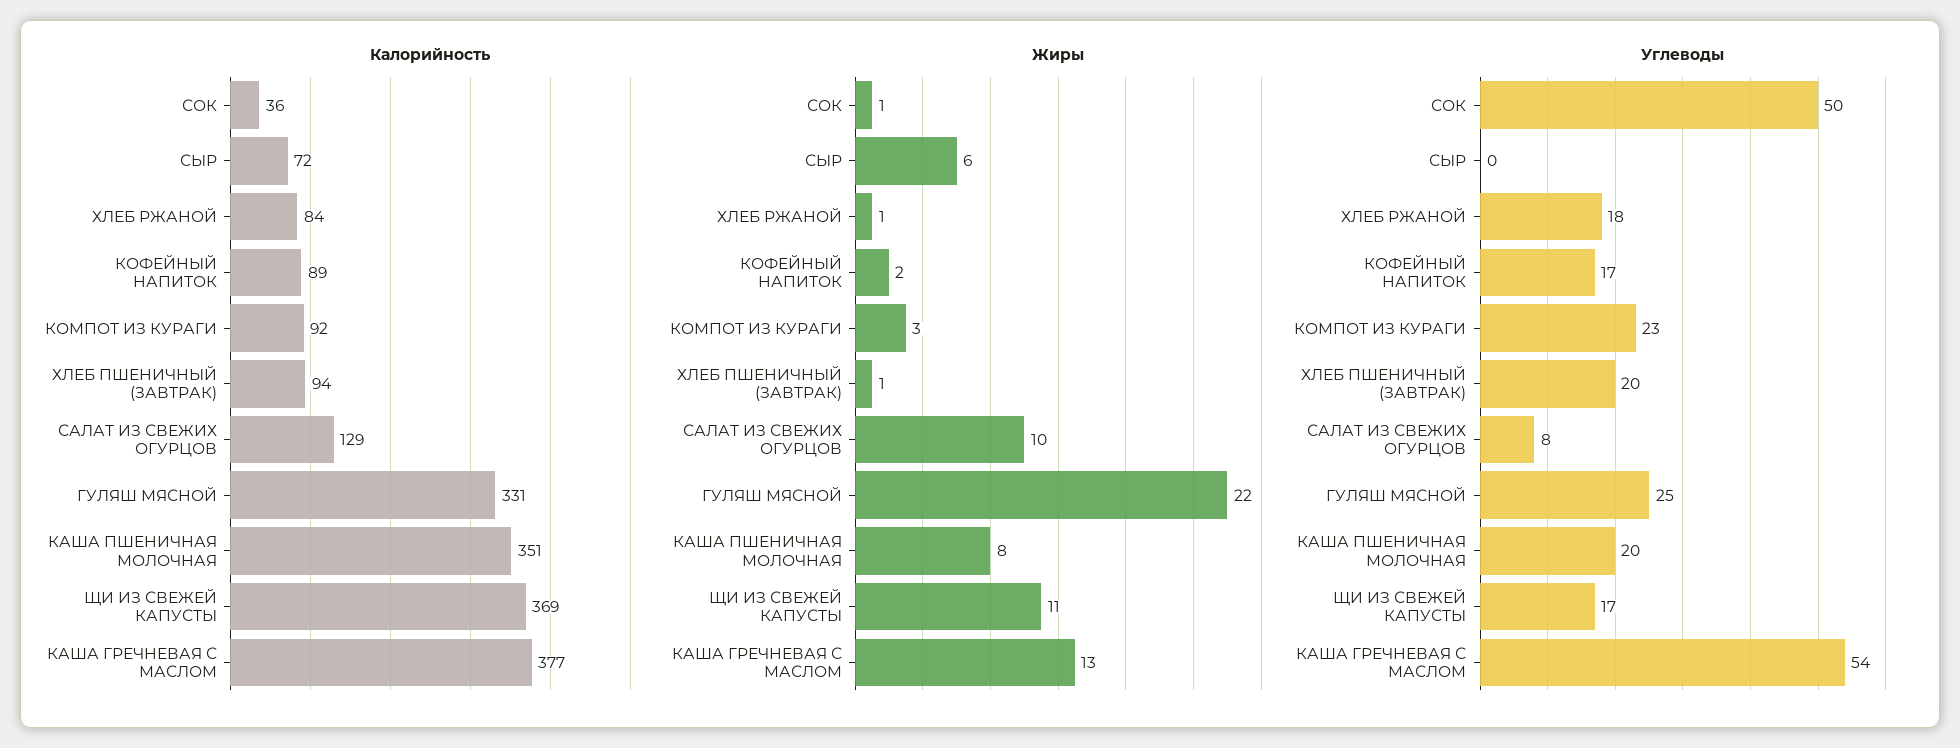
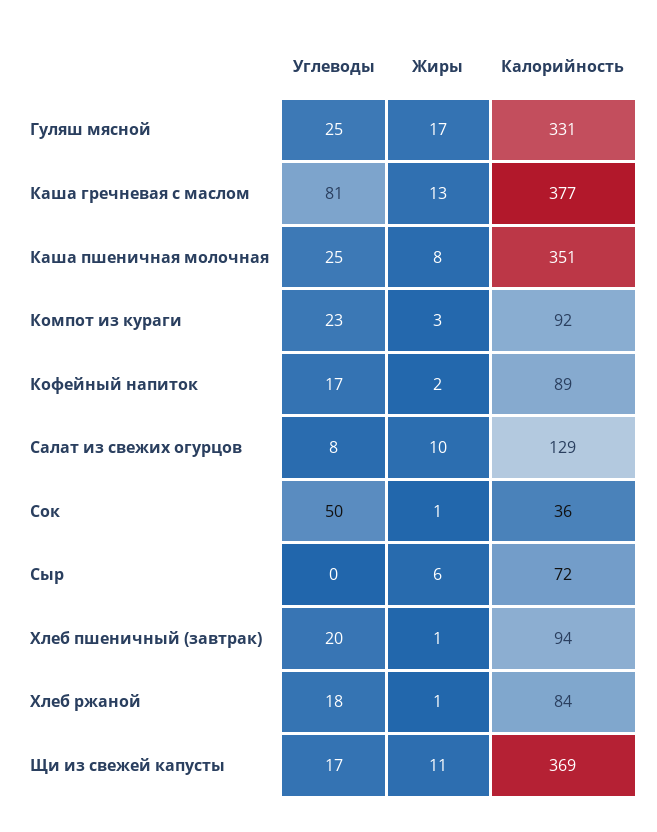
Жиры, ГУЛЯШ МЯСНОЙ: 22 -> 17
Углеводы, КАША ПШЕНИЧНАЯ МОЛОЧНАЯ: 20 -> 25
Углеводы, КАША ГРЕЧНЕВАЯ С МАСЛОМ: 54 -> 81

